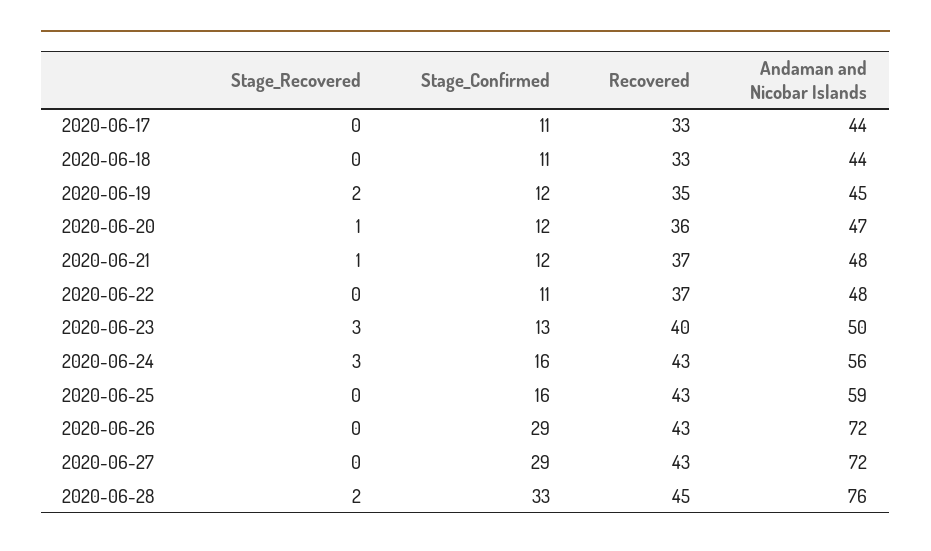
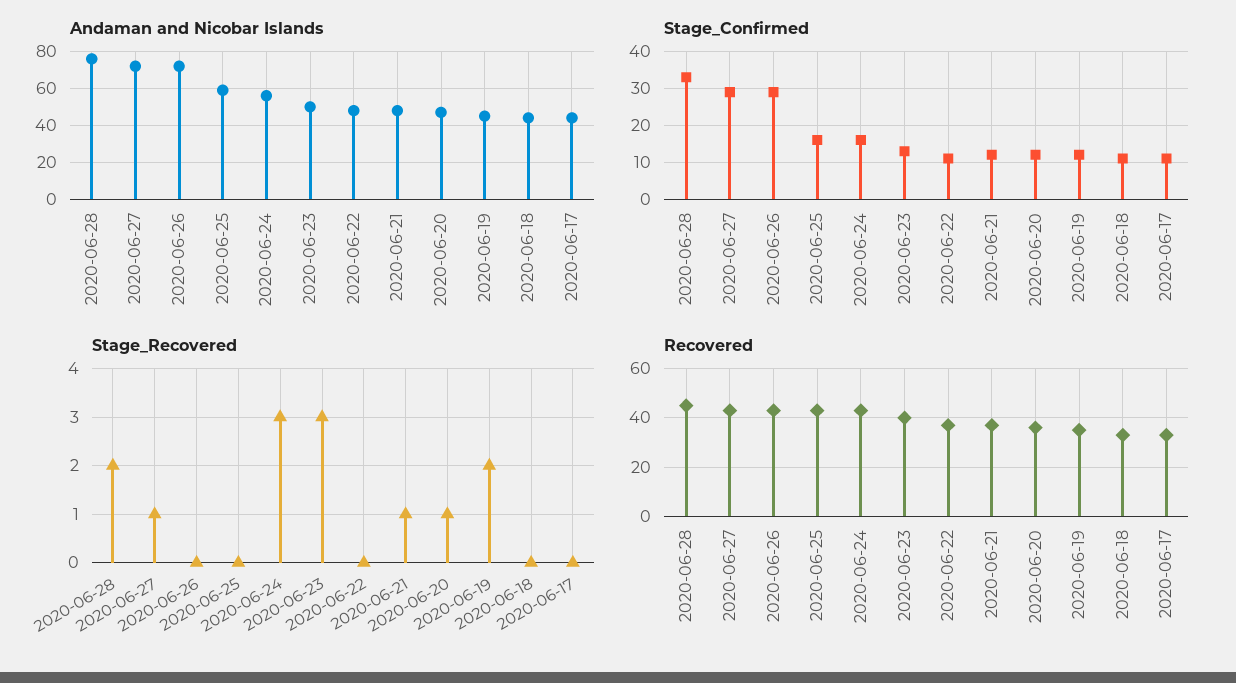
Stage_Recovered, 2020-06-27: 0 -> 1

